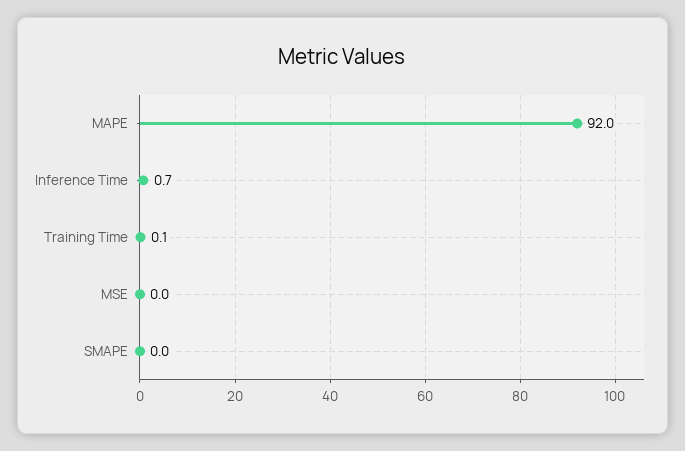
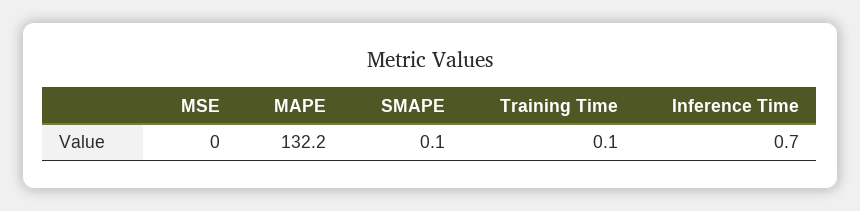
MAPE: 92 -> 132.2
SMAPE: 0 -> 0.1

